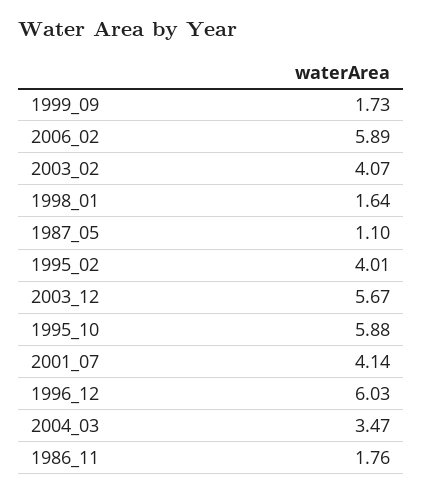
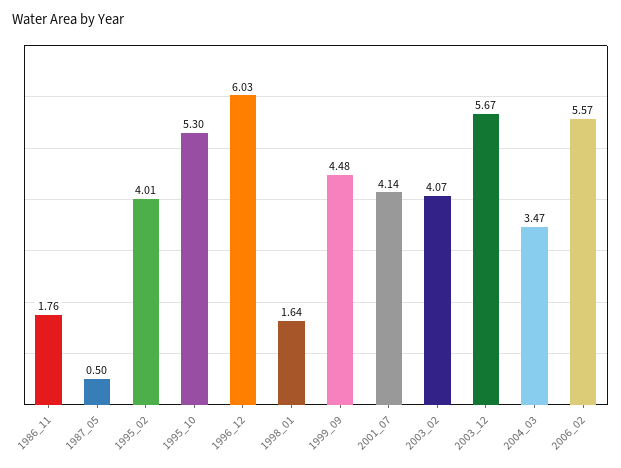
1999_09: 1.73 -> 4.48
2006_02: 5.89 -> 5.57
1987_05: 1.1 -> 0.5
1995_10: 5.88 -> 5.3

